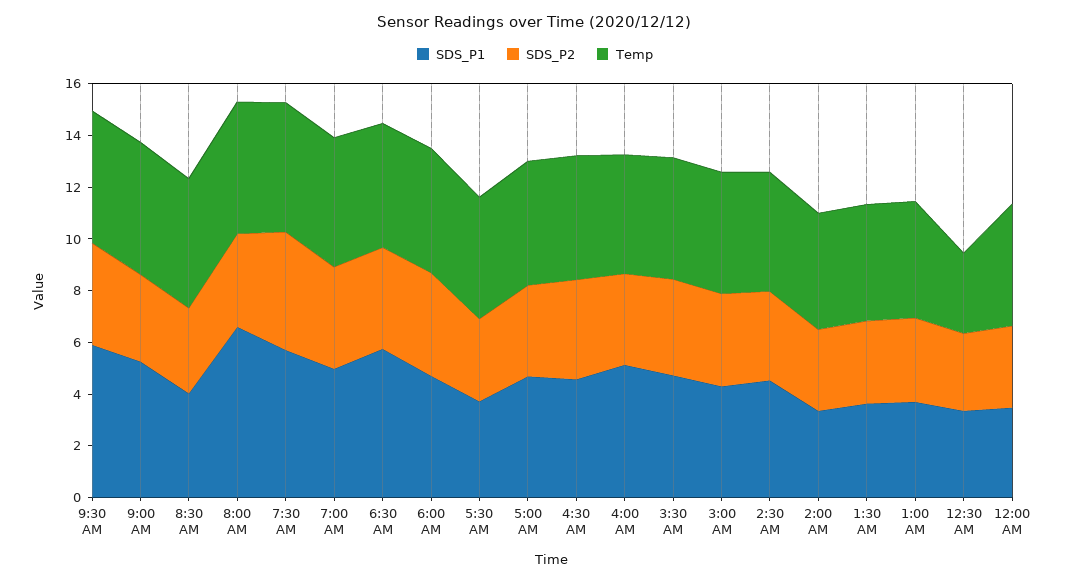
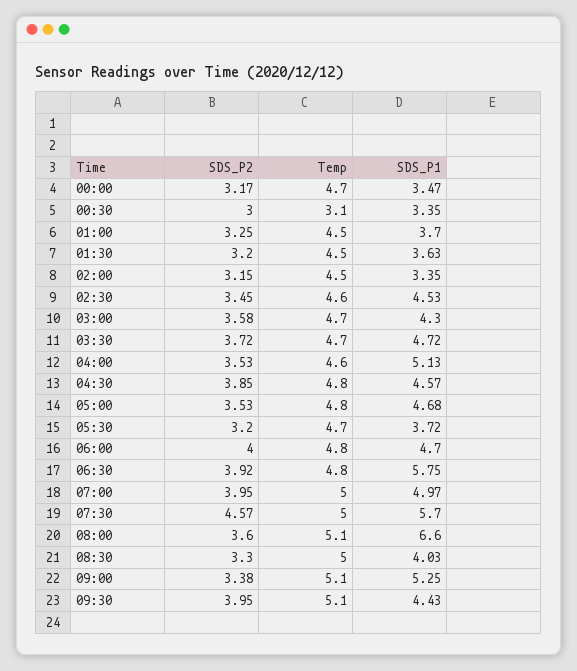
SDS_P1, 9:30 AM: 6 -> 4.43

